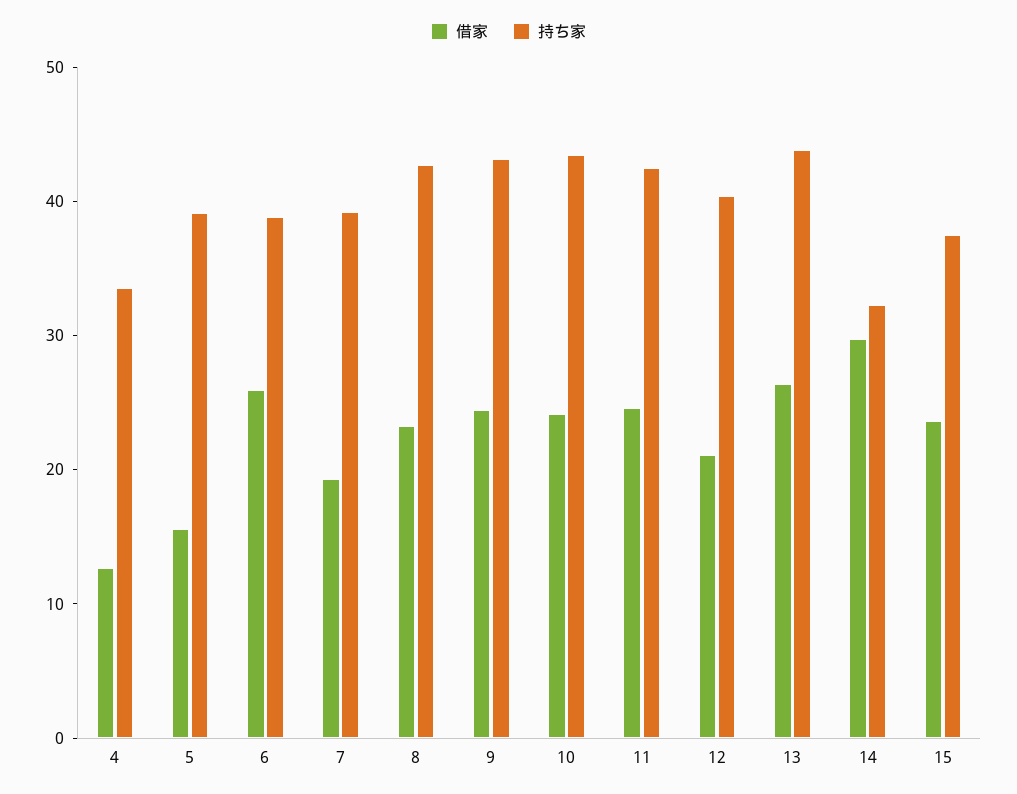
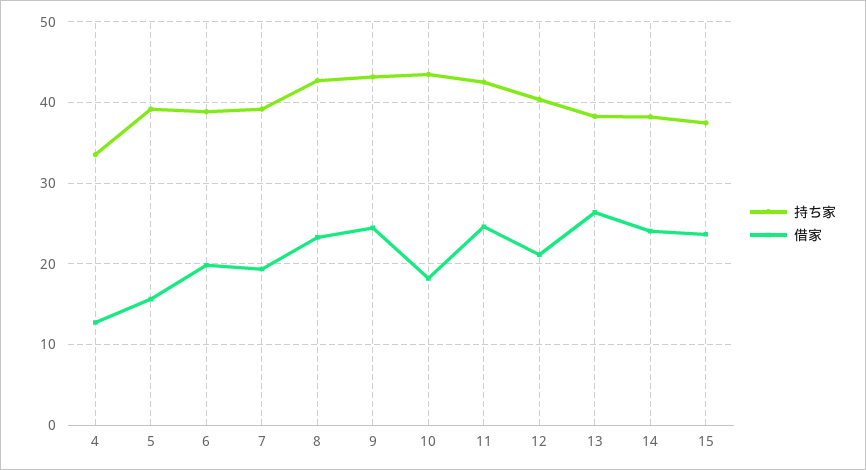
借家, 6: 26 -> 20
借家, 10: 24 -> 18
持ち家, 13: 44 -> 38
借家, 14: 30 -> 24
持ち家, 14: 32 -> 38

